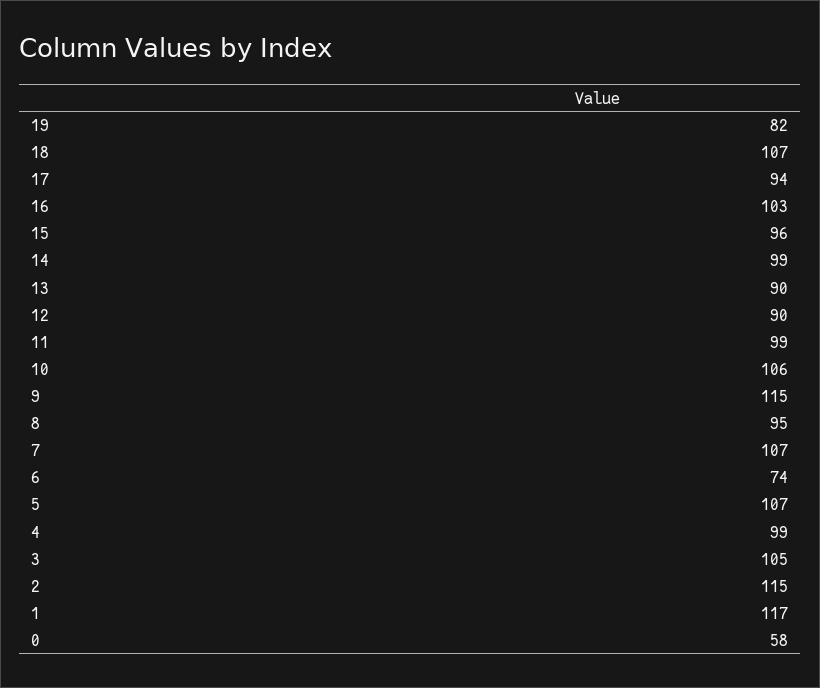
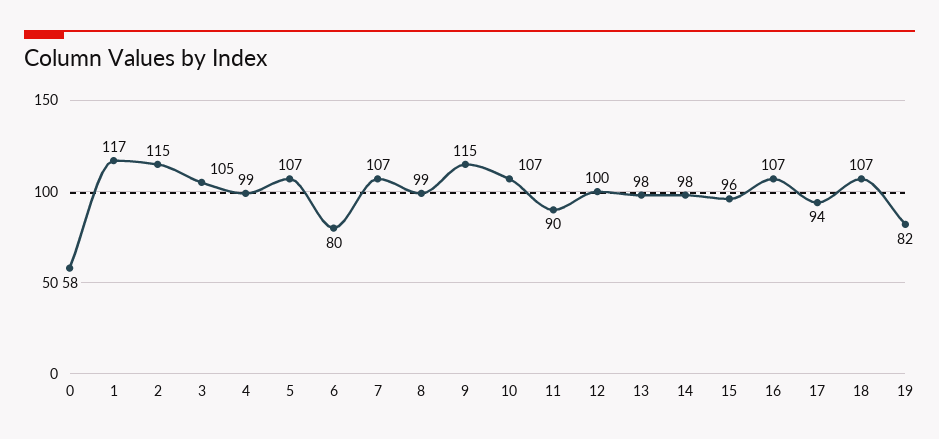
16: 103 -> 107
14: 99 -> 98
13: 90 -> 98
12: 90 -> 100
11: 99 -> 90
10: 106 -> 107
8: 95 -> 99
6: 74 -> 80

